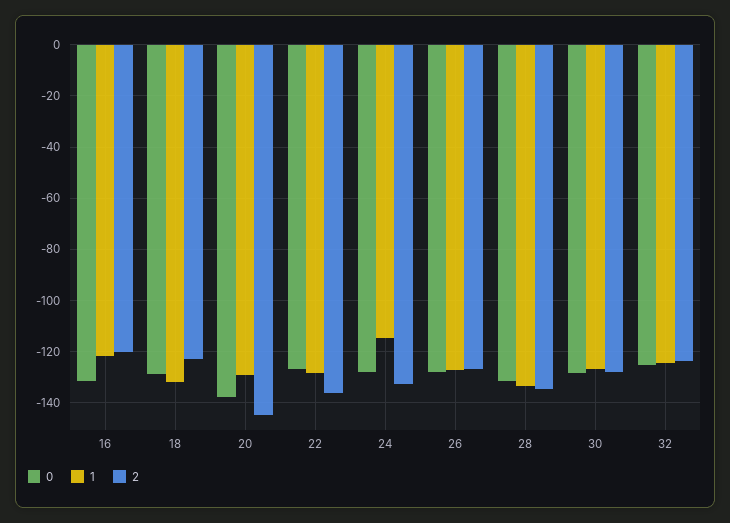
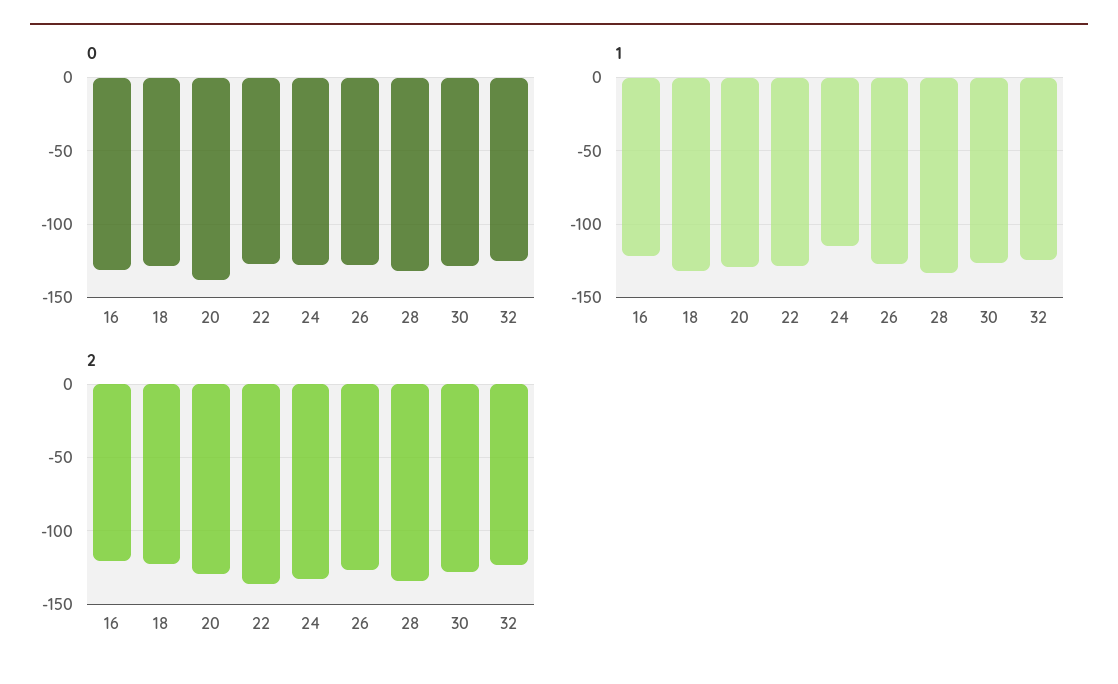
2, 20: -145 -> -130

